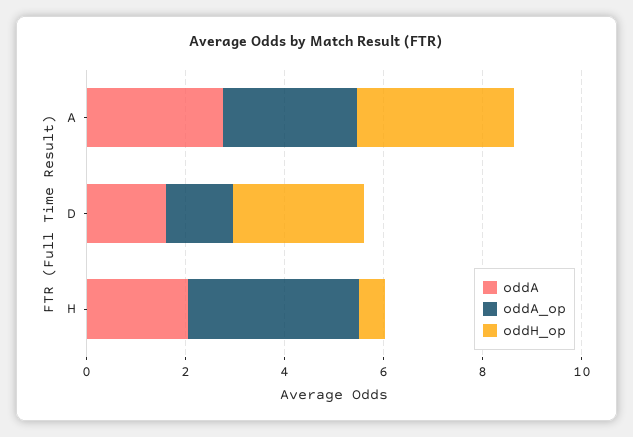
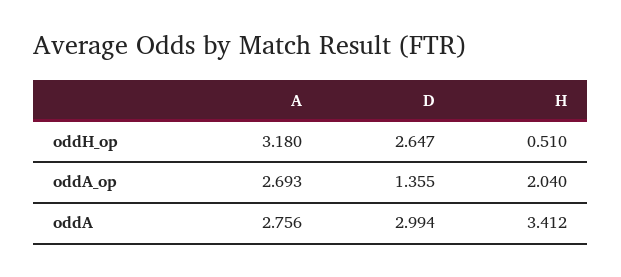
oddA, D: 1.5 -> 2.994
oddA, H: 2 -> 3.412
oddA_op, H: 3.5 -> 2.04

